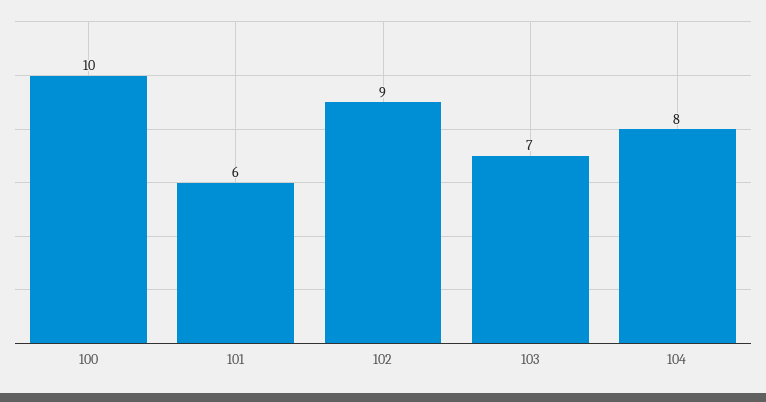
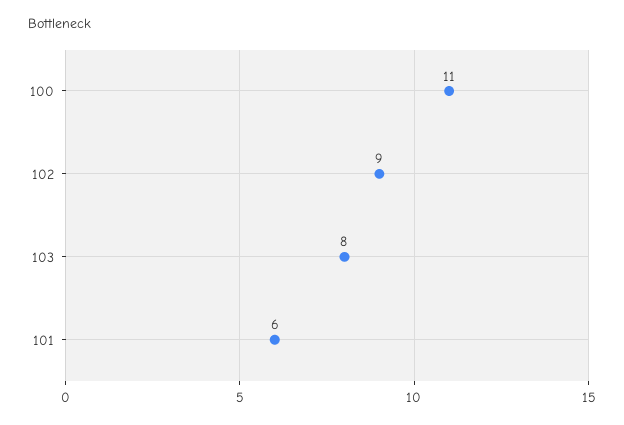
100: 10 -> 11
103: 7 -> 8
104: 8 -> none

